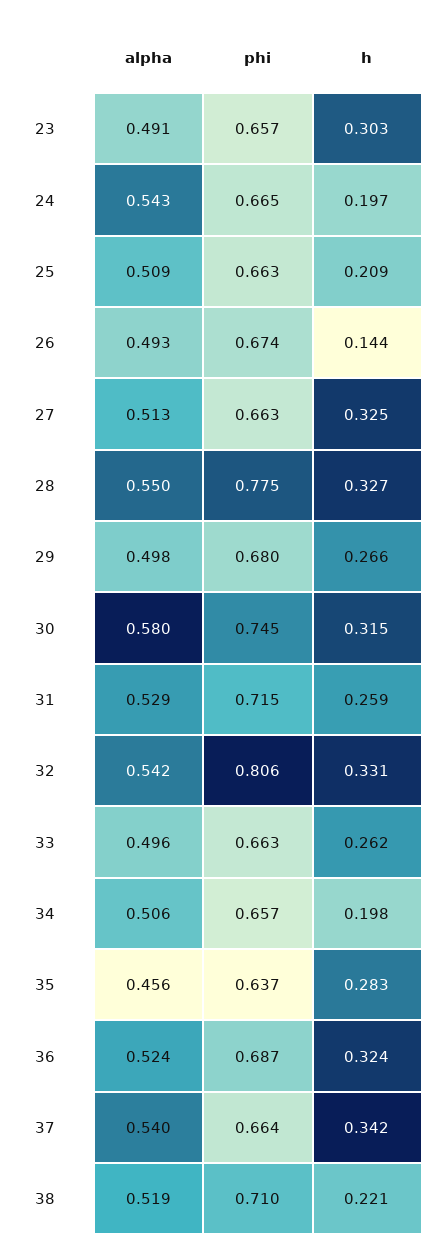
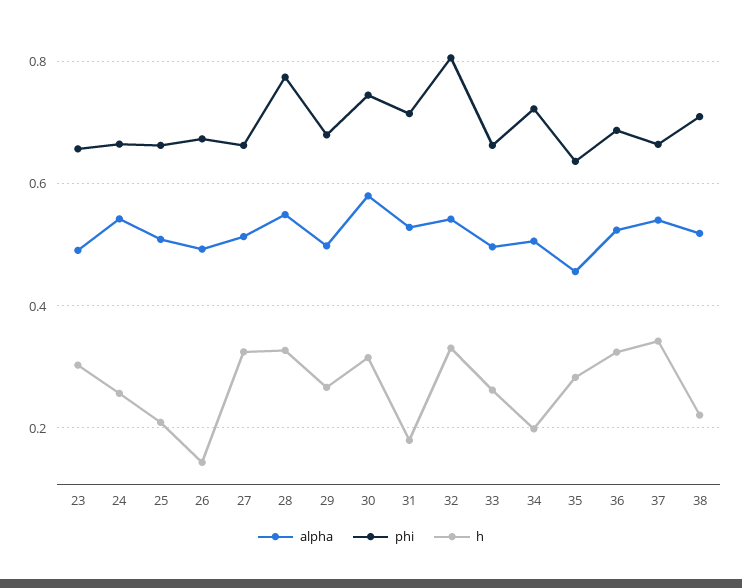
h, 24: 0.197 -> 0.26
h, 31: 0.259 -> 0.18
phi, 34: 0.657 -> 0.72

